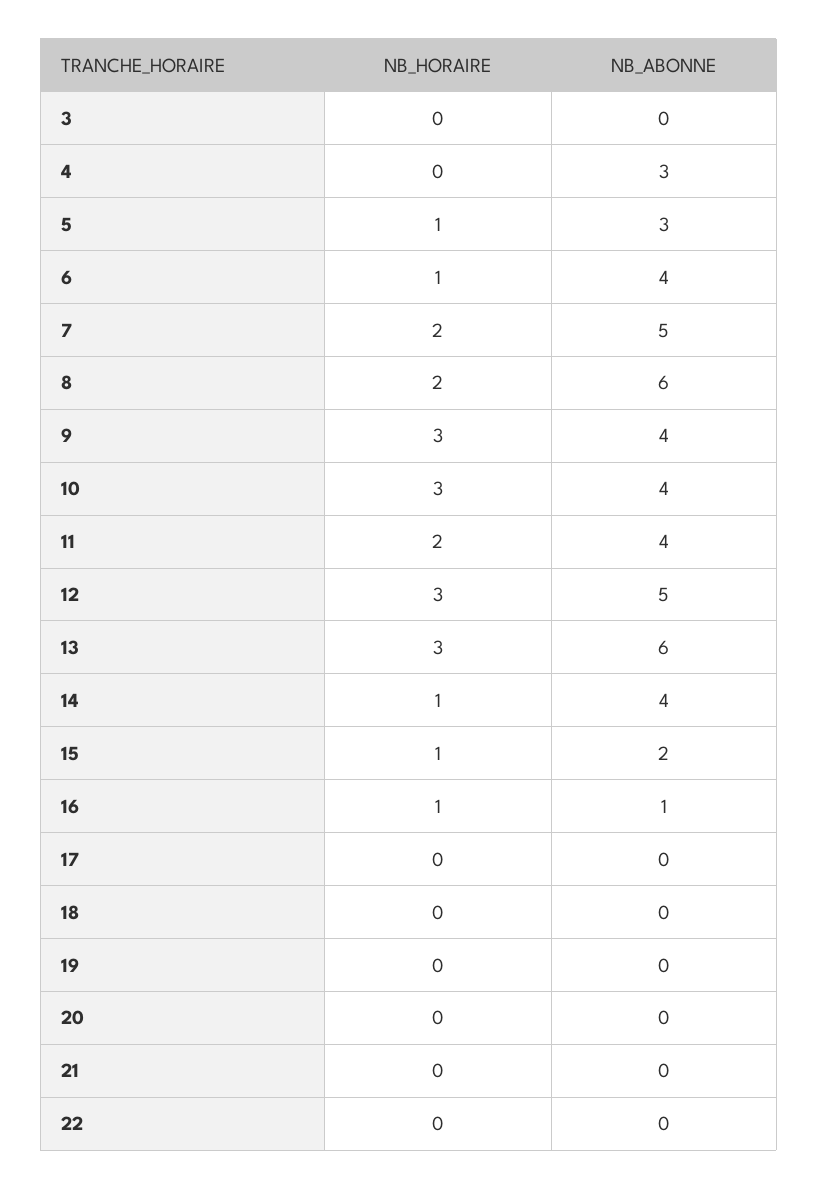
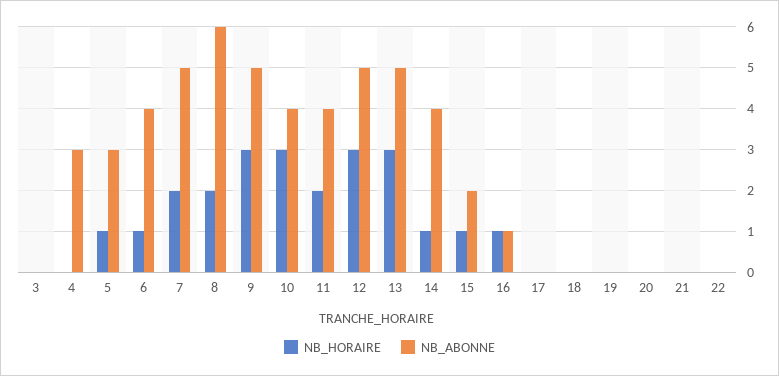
NB_ABONNE, 9: 4 -> 5
NB_ABONNE, 13: 6 -> 5

